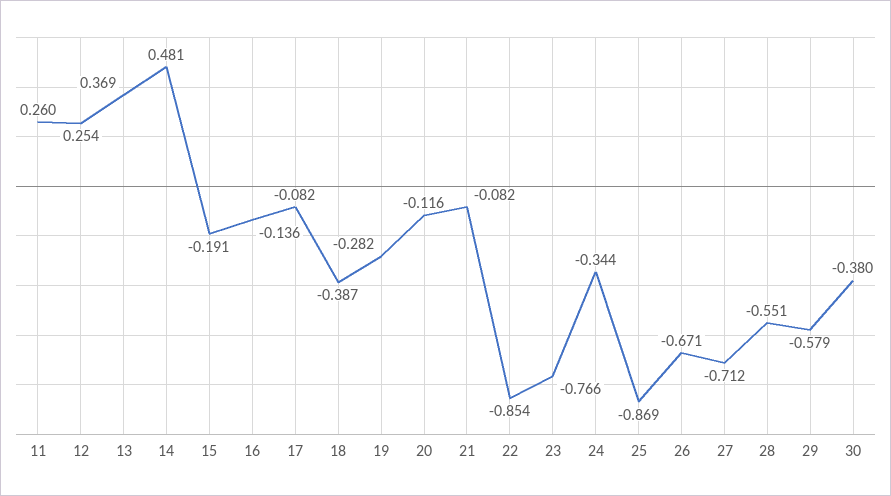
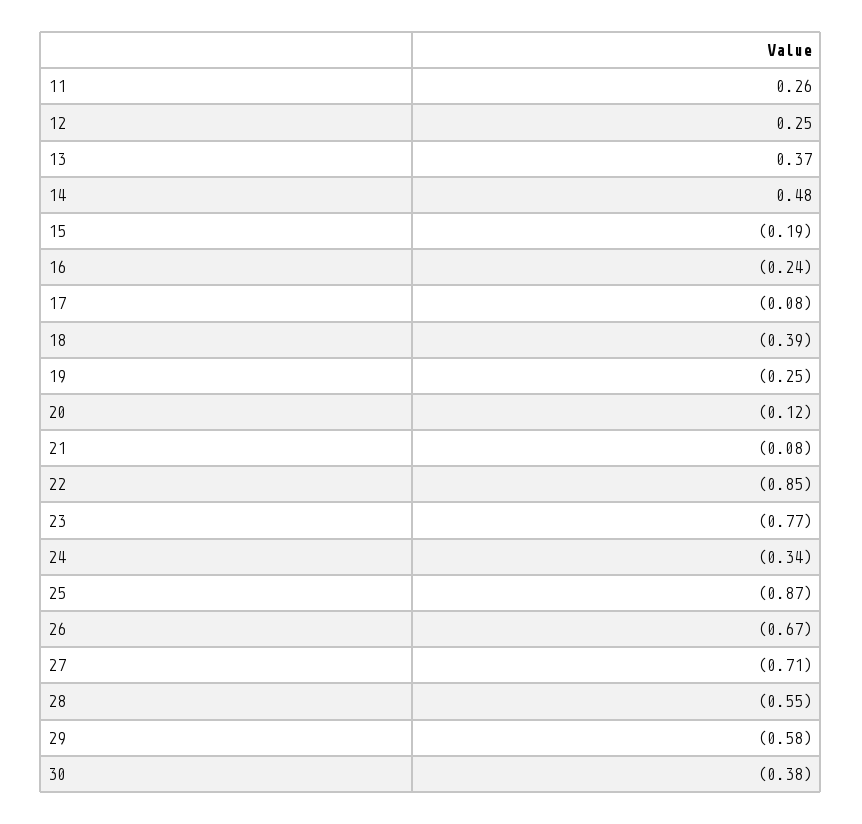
16: -0.136 -> -0.24
19: -0.282 -> -0.25

